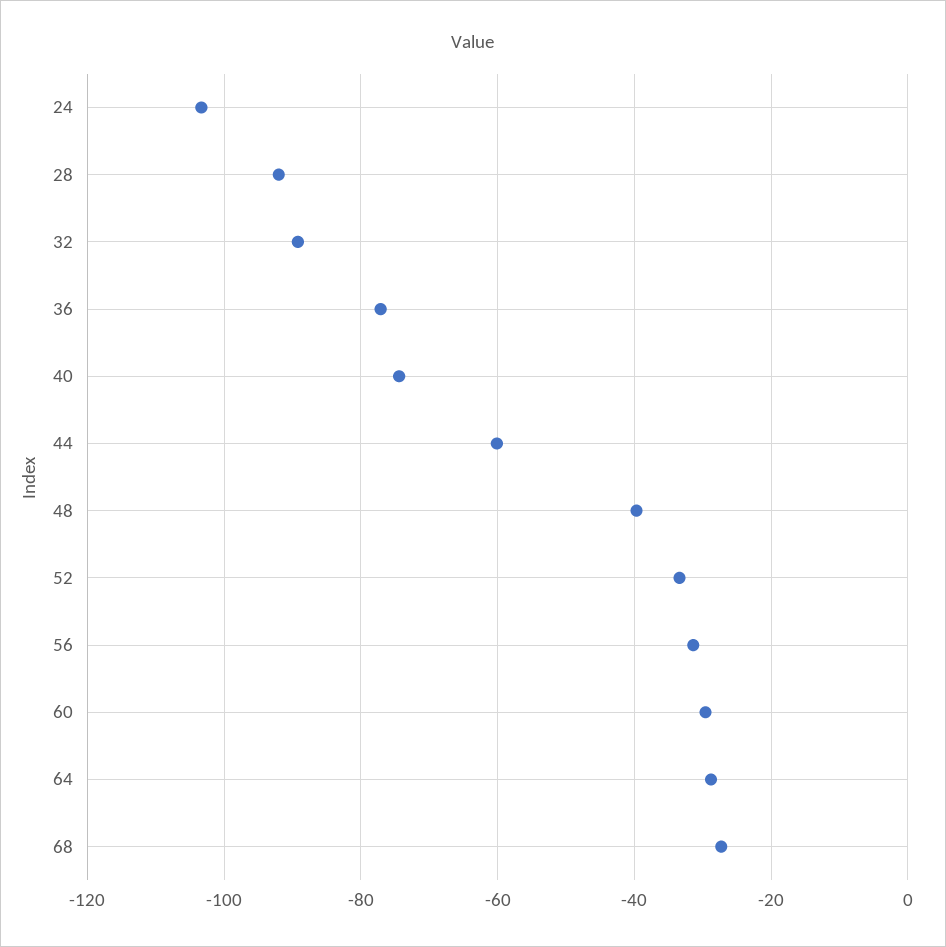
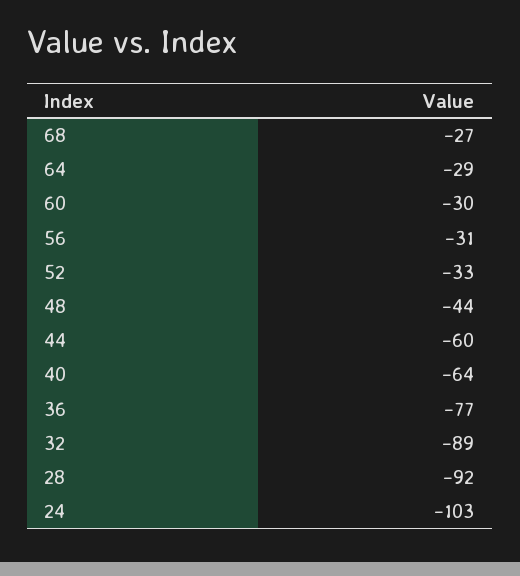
40: -74 -> -64
48: -40 -> -44

